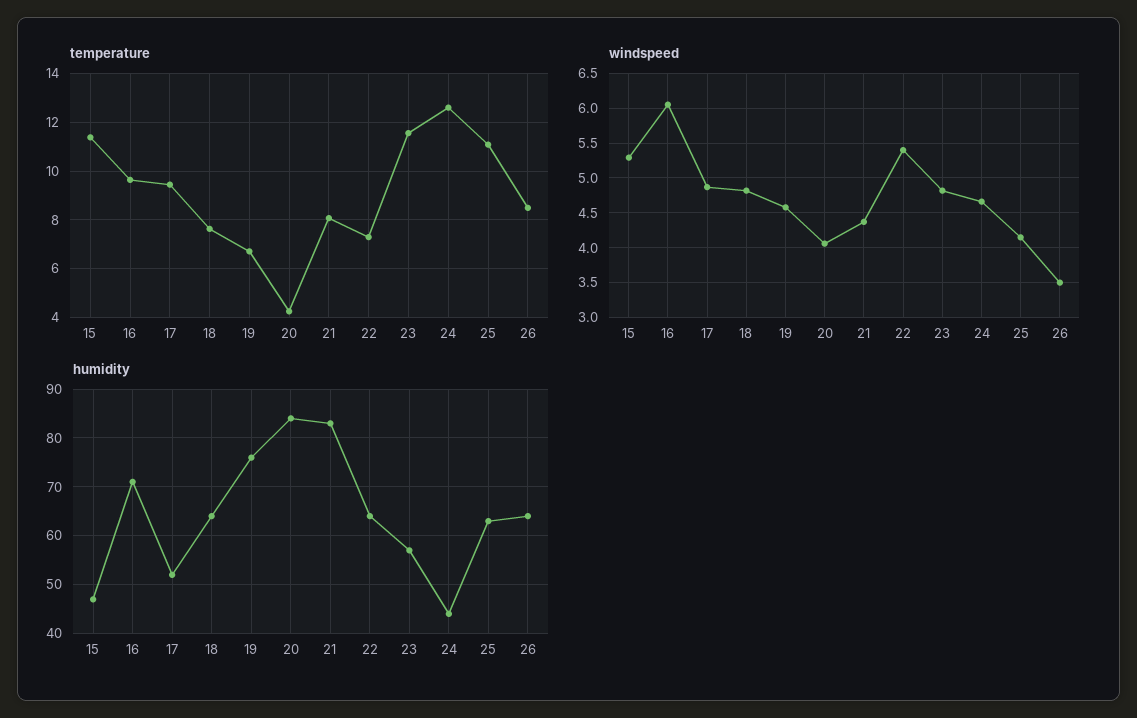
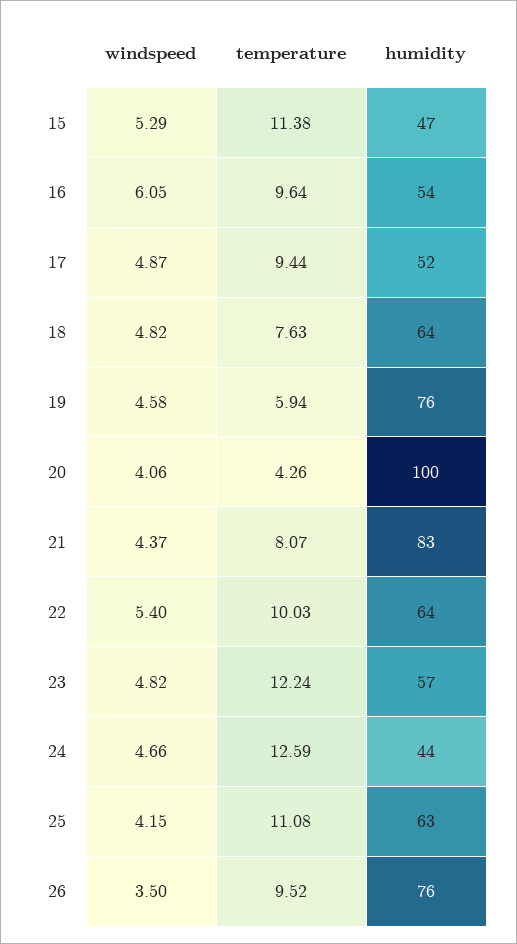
temperature, 19: 6.75 -> 5.94
temperature, 22: 7.25 -> 10.03
temperature, 23: 11.5 -> 12.24
temperature, 26: 8.5 -> 9.52
humidity, 16: 70 -> 54
humidity, 20: 85 -> 100
humidity, 26: 65 -> 76

